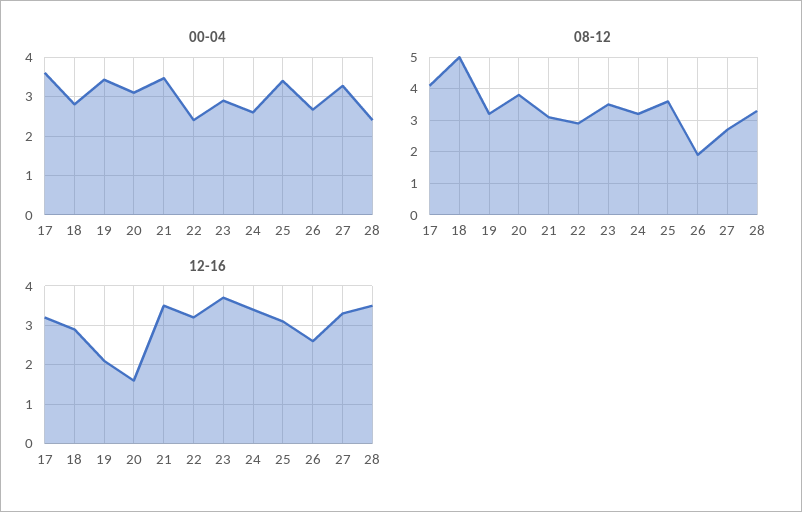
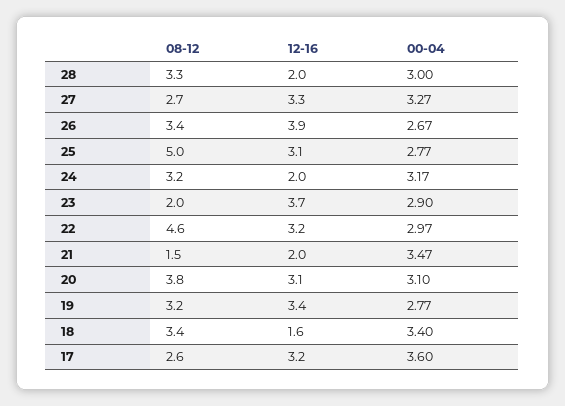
00-04, 18: 2.8 -> 3.4
00-04, 19: 3.4 -> 2.77
00-04, 22: 2.4 -> 2.97
00-04, 24: 2.6 -> 3.17
00-04, 25: 3.4 -> 2.77
00-04, 28: 2.4 -> 3
08-12, 17: 4 -> 2.6
08-12, 18: 5 -> 3.4
08-12, 21: 3 -> 1.5
08-12, 22: 3 -> 4.6
08-12, 23: 3.5 -> 2
08-12, 25: 3.5 -> 5
08-12, 26: 2 -> 3.4
12-16, 18: 3 -> 1.6
12-16, 19: 2 -> 3.4
12-16, 20: 1.5 -> 3.1
12-16, 21: 3.5 -> 2
12-16, 24: 3.5 -> 2
12-16, 26: 2.5 -> 3.9
12-16, 28: 3.5 -> 2

